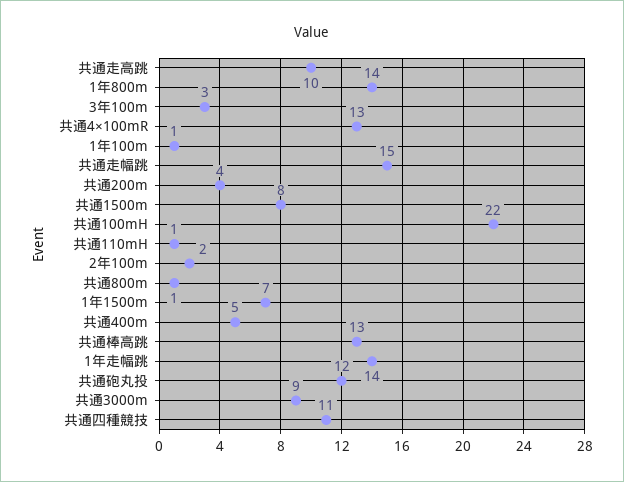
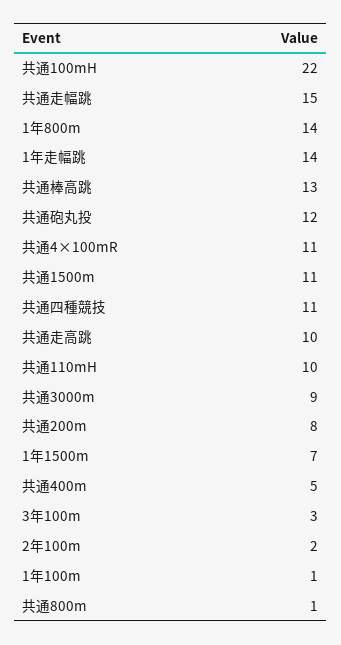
共通4×100mR: 13 -> 11
共通200m: 4 -> 8
共通1500m: 8 -> 11
共通110mH: 1 -> 10

